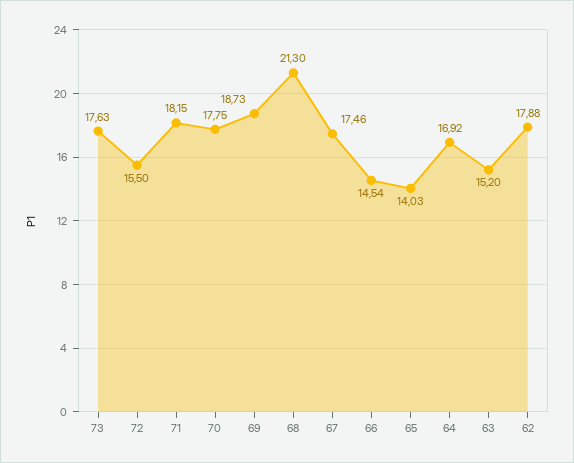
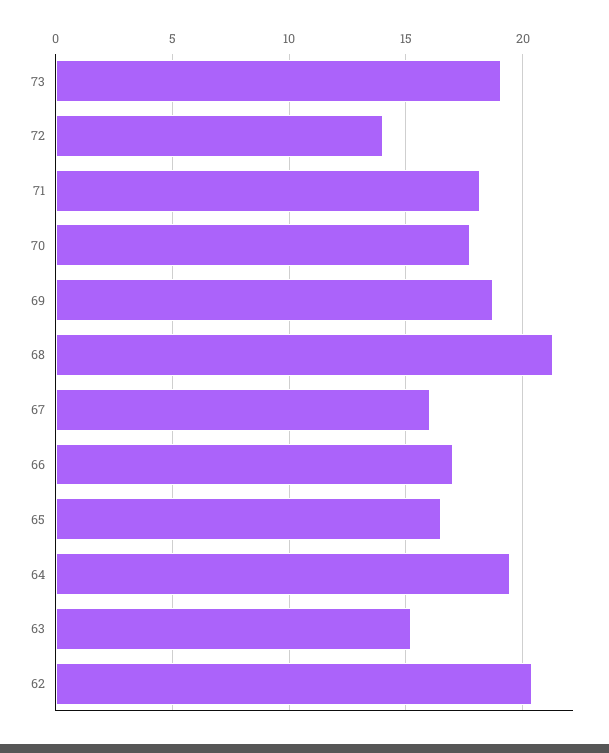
73: 17.63 -> 19
72: 15.5 -> 14
67: 17.46 -> 16
66: 14.54 -> 17
65: 14.03 -> 16.5
64: 16.92 -> 19.5
62: 17.88 -> 20.5

